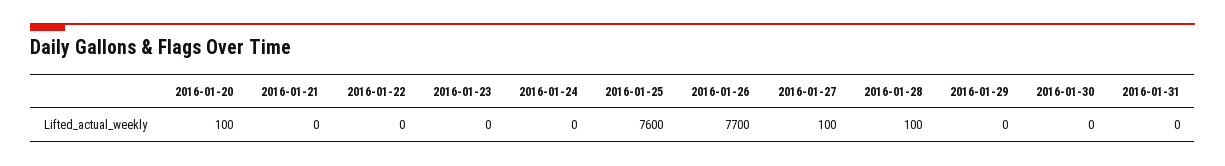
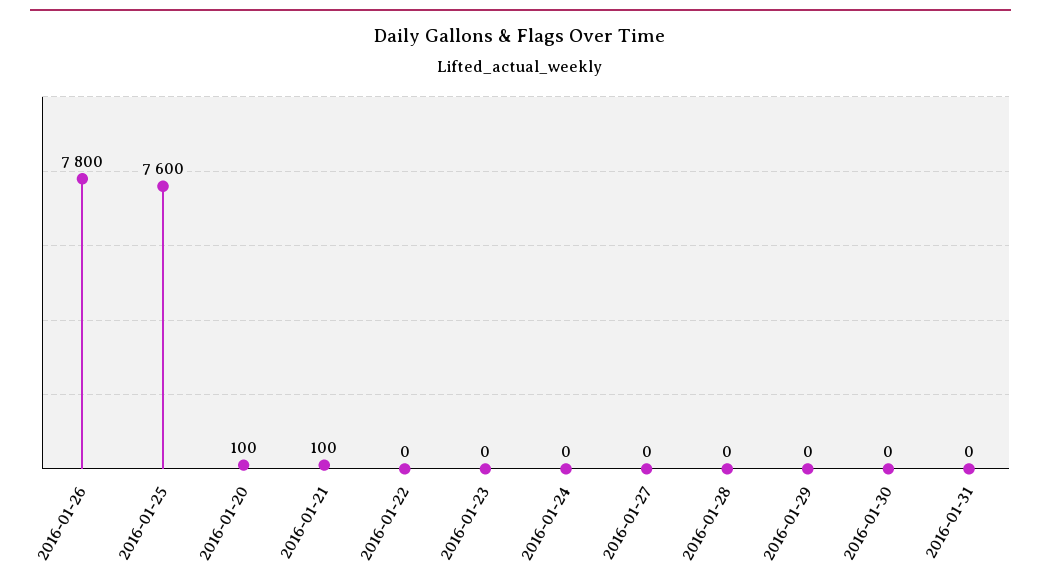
2016-01-21: 0 -> 100
2016-01-26: 7700 -> 7800
2016-01-27: 100 -> 0
2016-01-28: 100 -> 0

